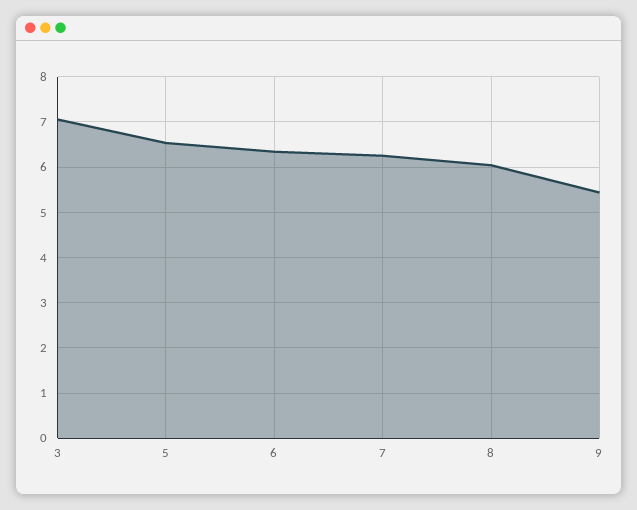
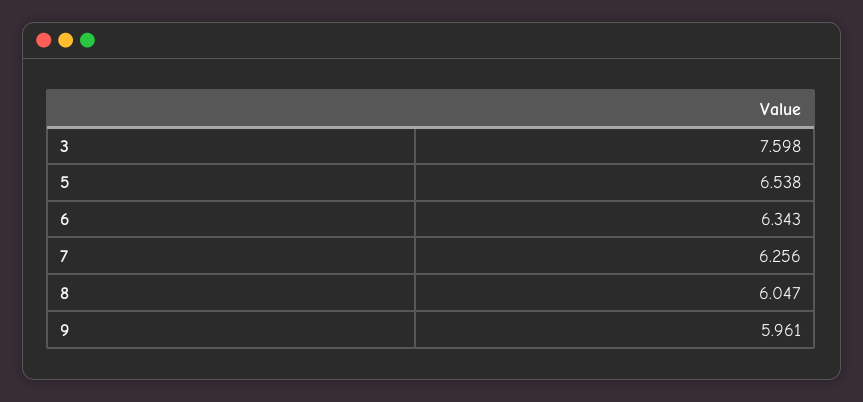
3: 7 -> 7.598
9: 5.4 -> 5.961

